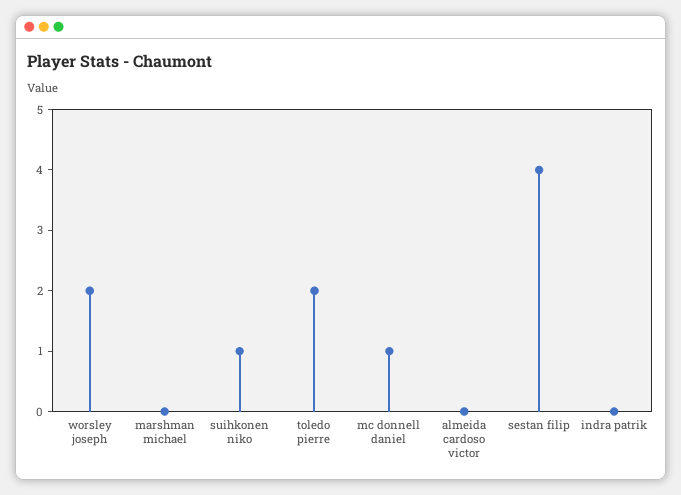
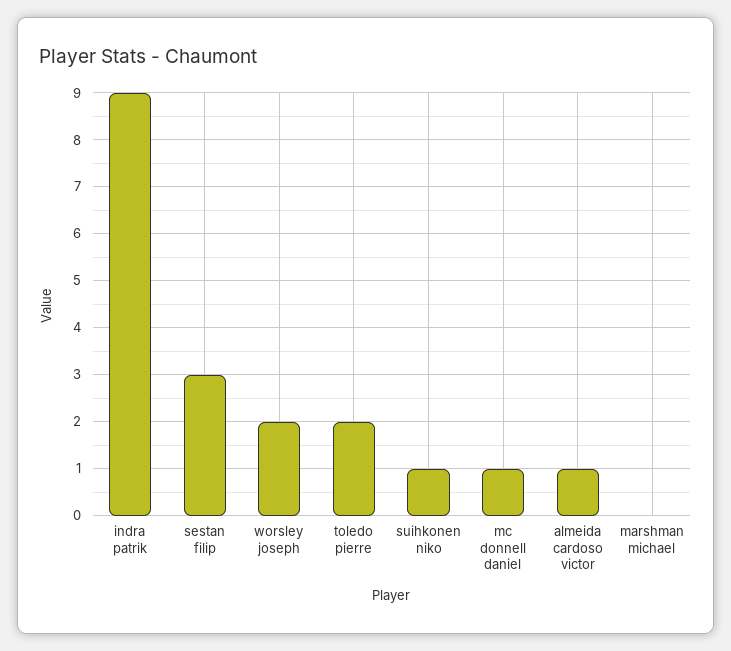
almeida cardoso victor: 0 -> 1
sestan filip: 4 -> 3
indra patrik: 0 -> 9

